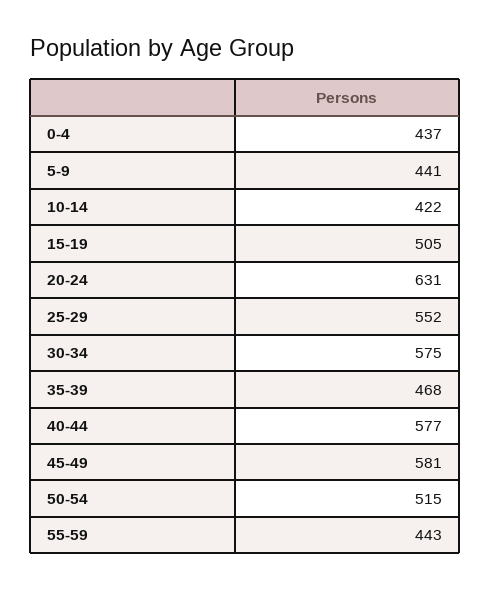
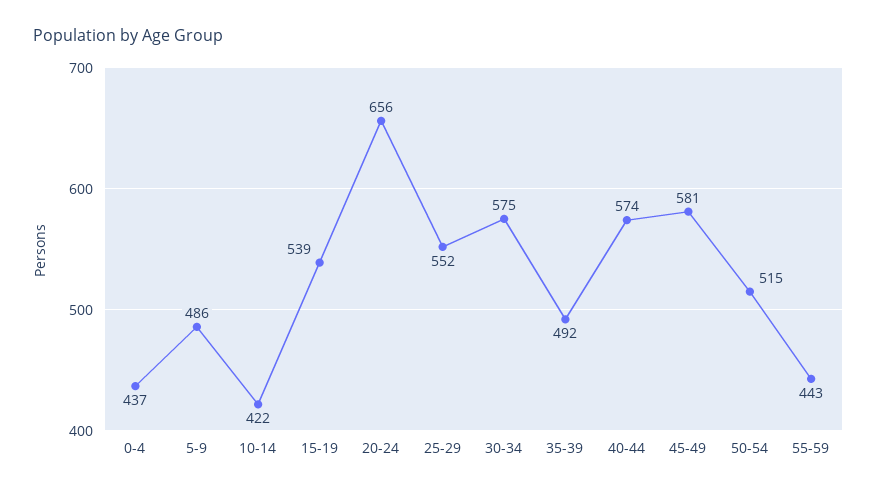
5-9: 441 -> 486
15-19: 505 -> 539
20-24: 631 -> 656
35-39: 468 -> 492
40-44: 577 -> 574

